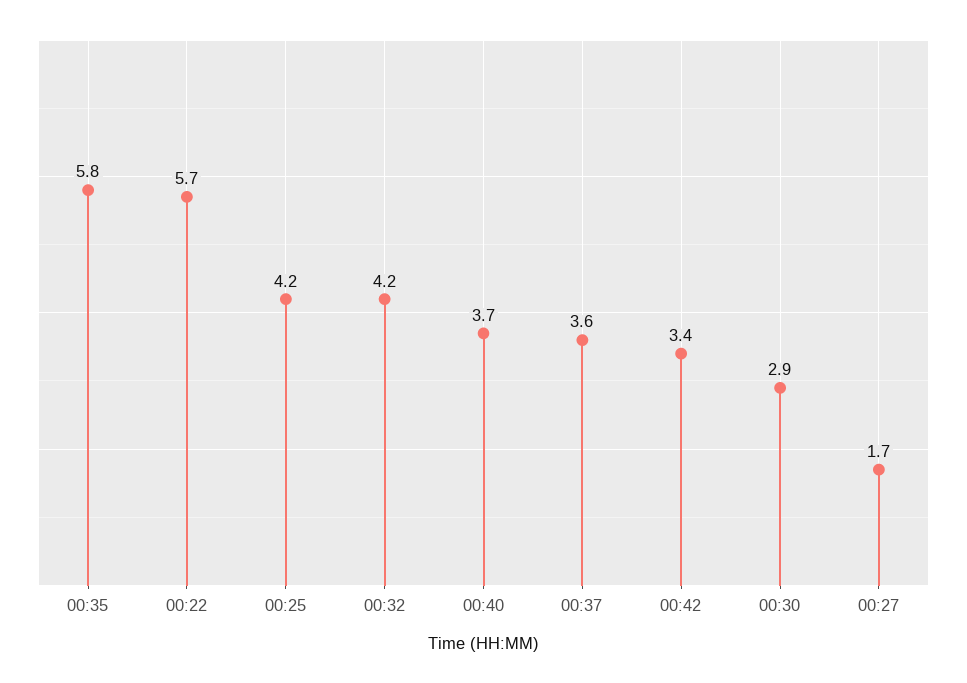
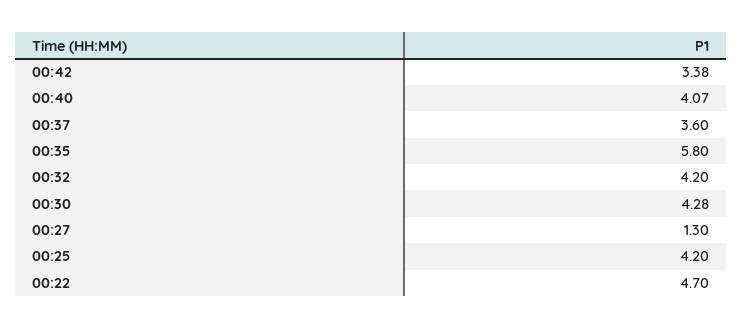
00:22: 5.7 -> 4.7
00:40: 3.7 -> 4.07
00:30: 2.9 -> 4.28
00:27: 1.7 -> 1.3

